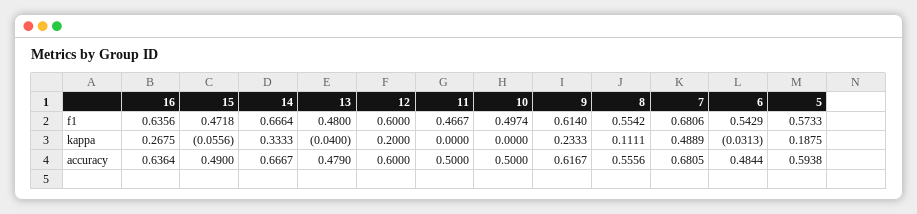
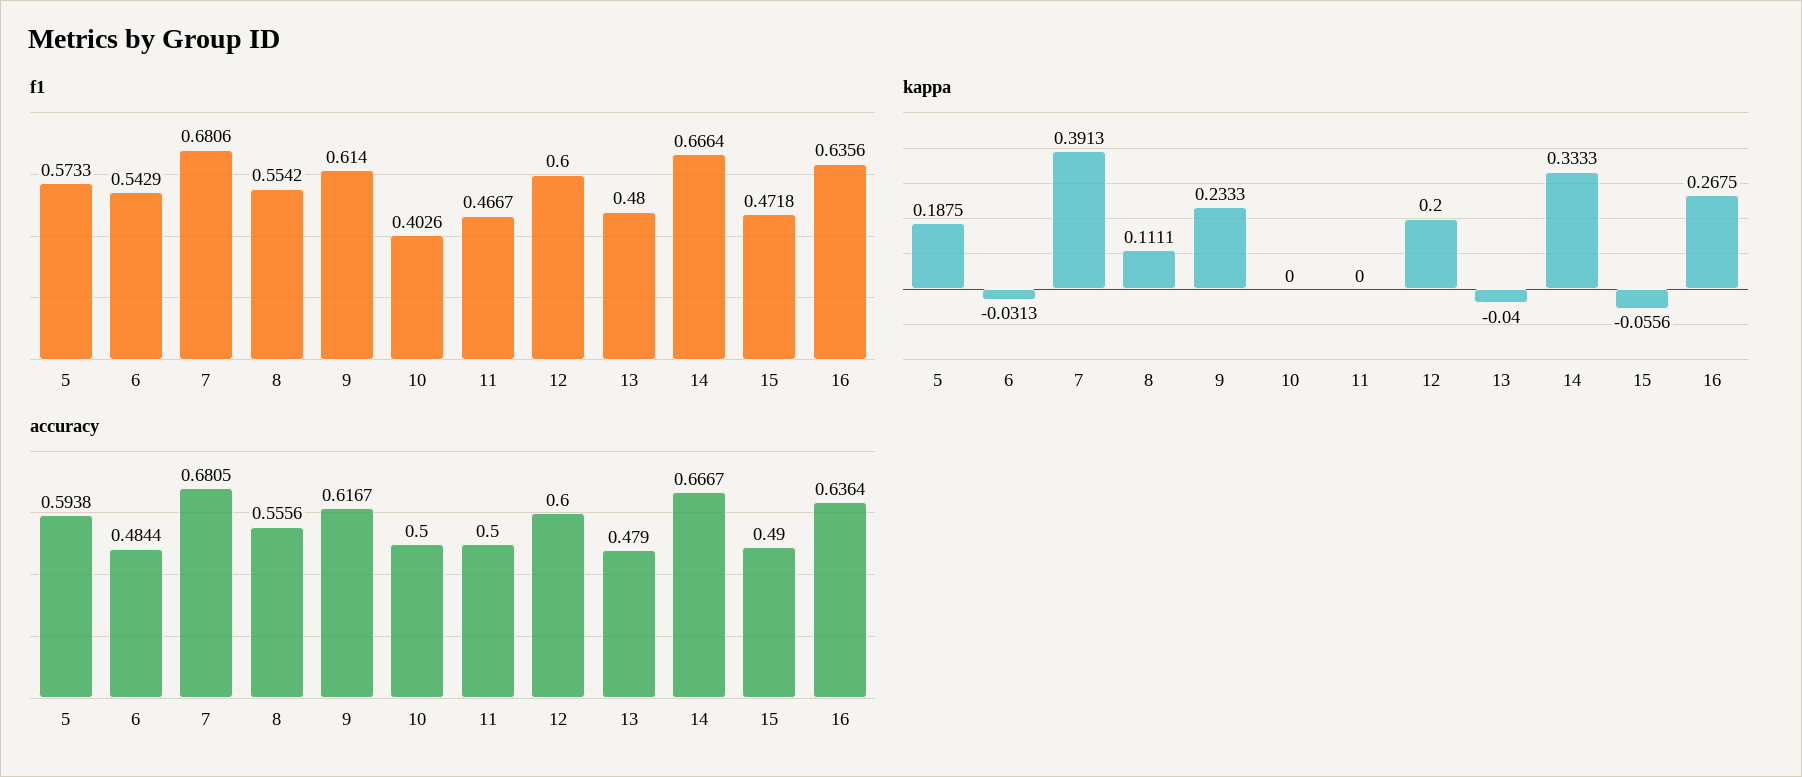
f1, 10: 0.4974 -> 0.4026
kappa, 7: 0.4889 -> 0.3913

